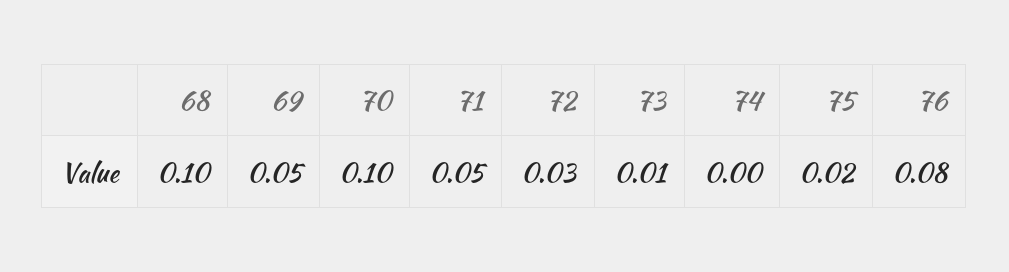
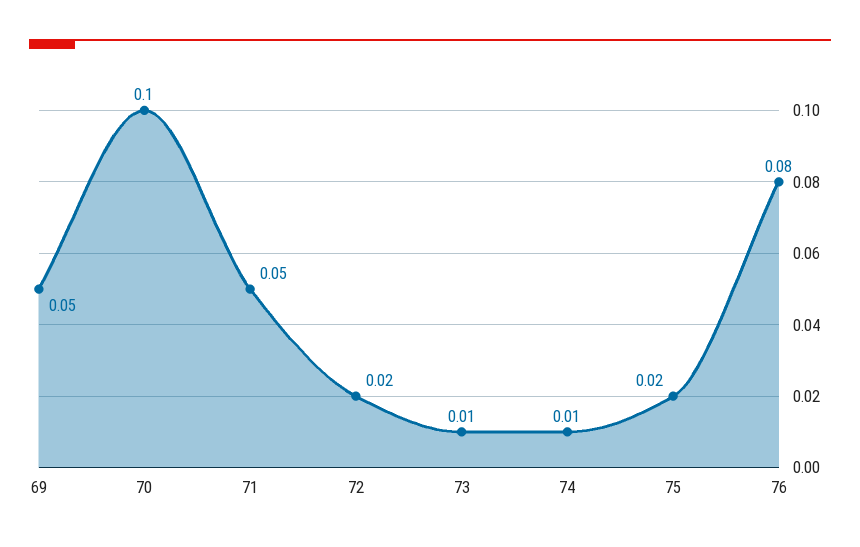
68: 0.1 -> none
72: 0.03 -> 0.02
74: 0 -> 0.01

